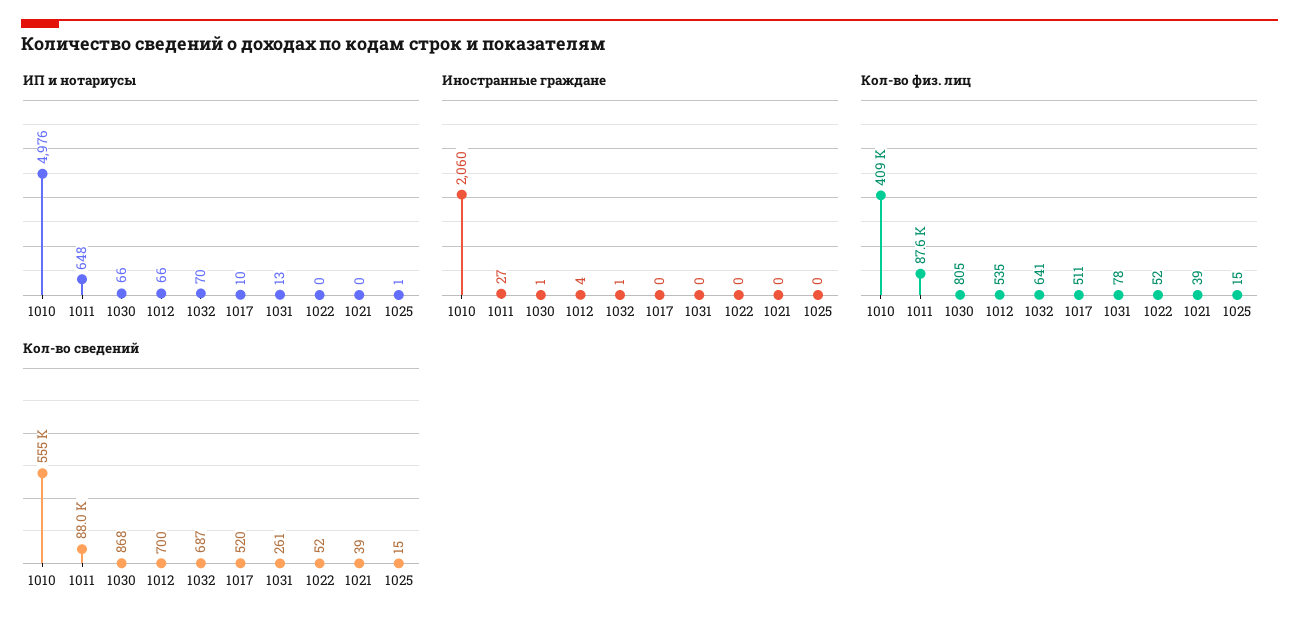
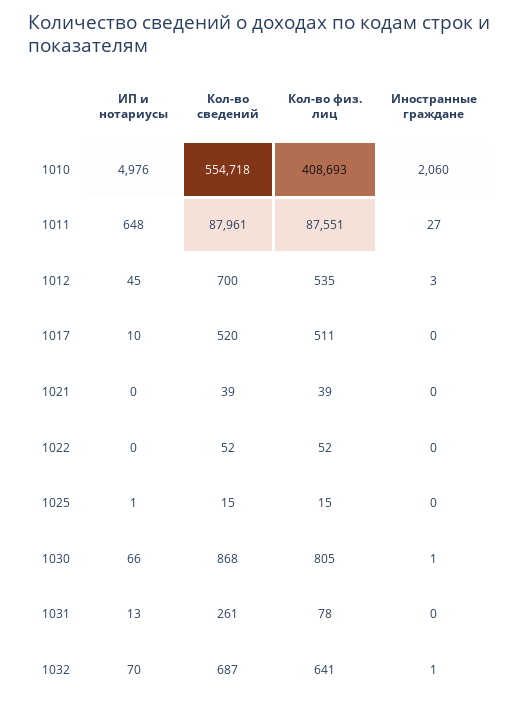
ИП и нотариусы, 1012: 66 -> 45
Иностранные граждане, 1012: 4 -> 3

